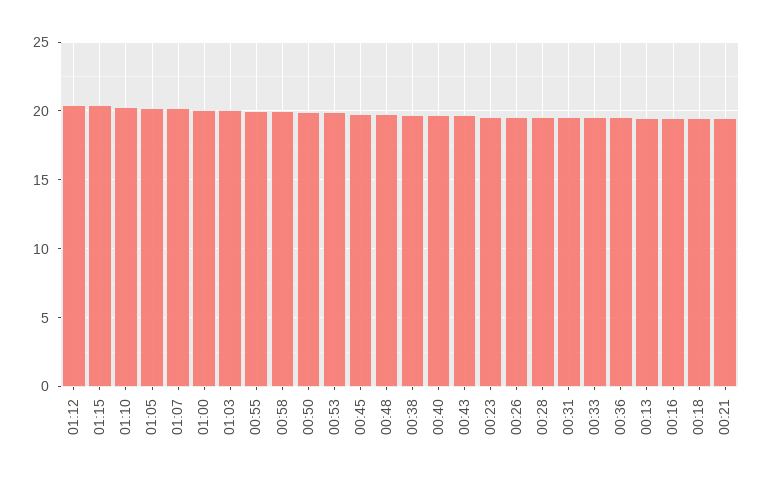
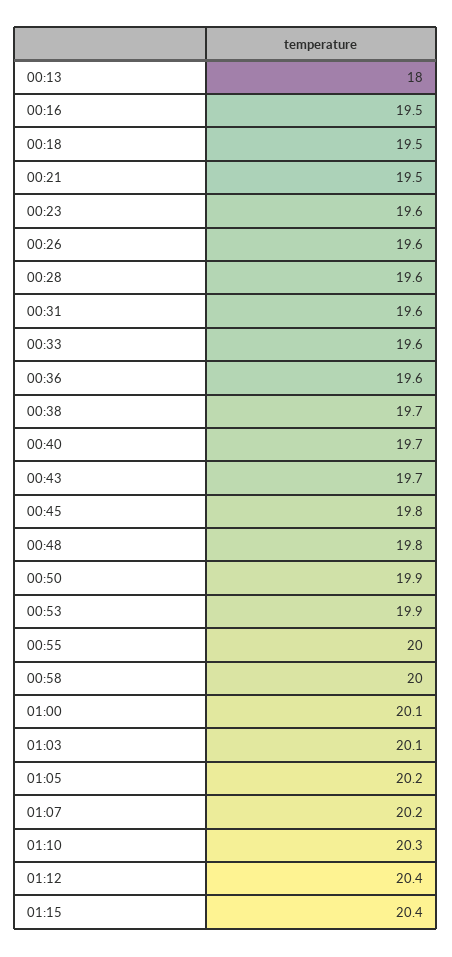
00:13: 19.5 -> 18

